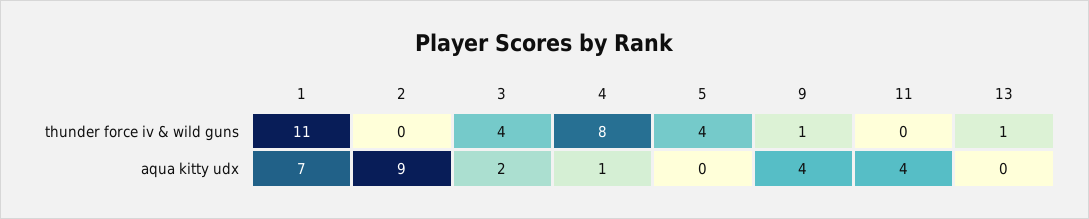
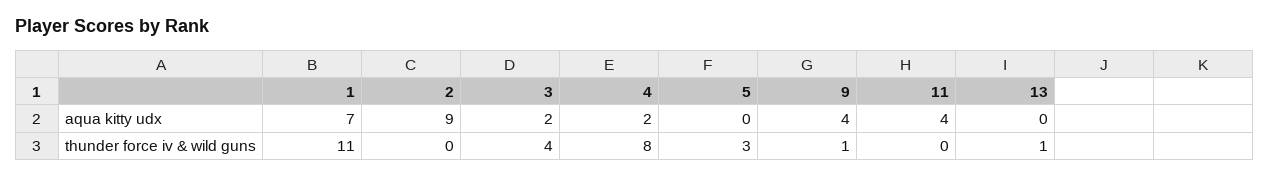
5, thunder force iv & wild guns: 4 -> 3
4, aqua kitty udx: 1 -> 2

